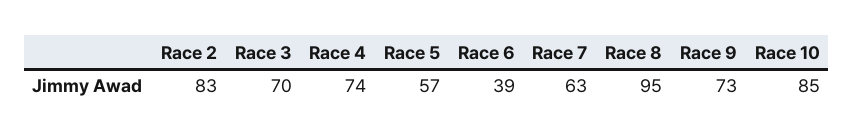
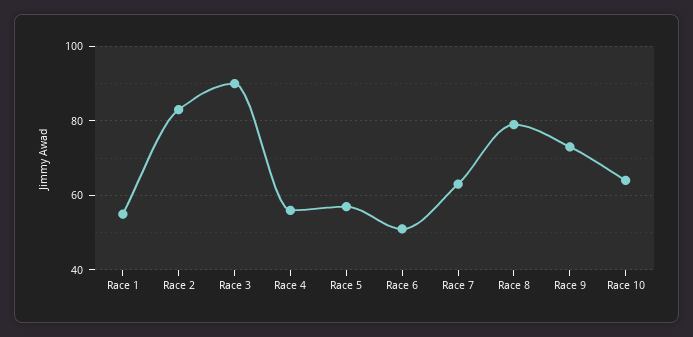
Race 3: 70 -> 90
Race 4: 74 -> 55
Race 6: 39 -> 50
Race 8: 95 -> 80
Race 10: 85 -> 65
Race 1: none -> 55

